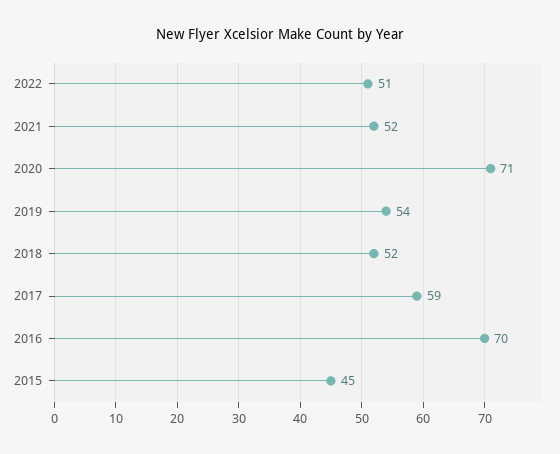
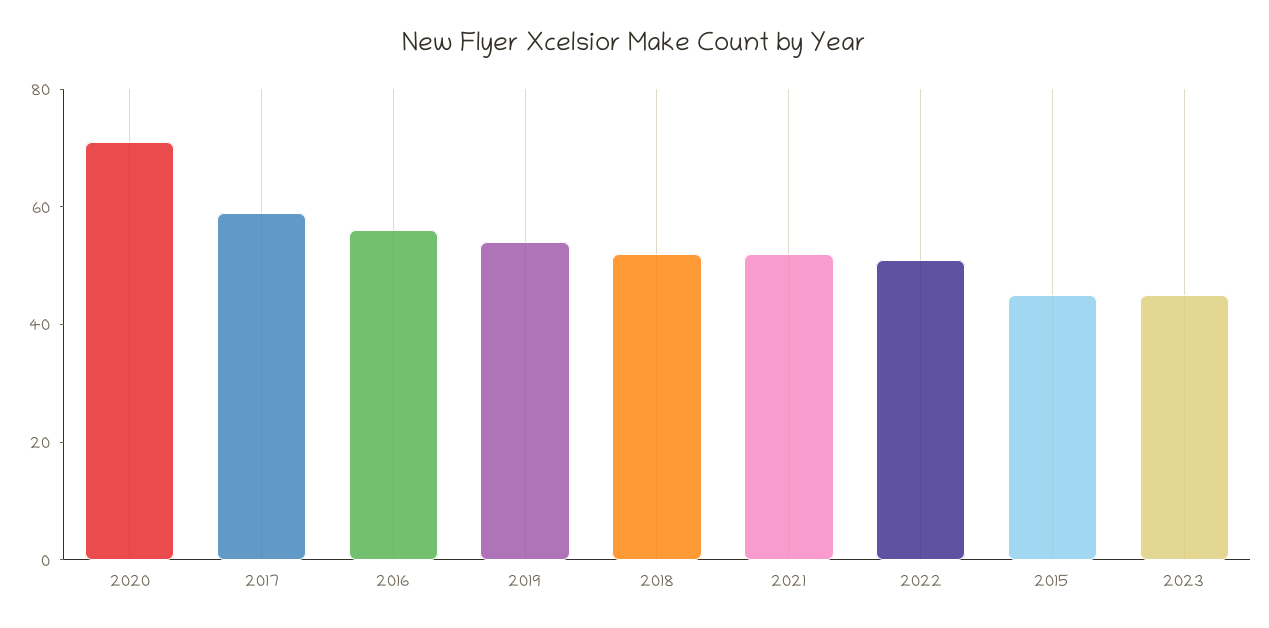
2016: 70 -> 55
2023: none -> 45

